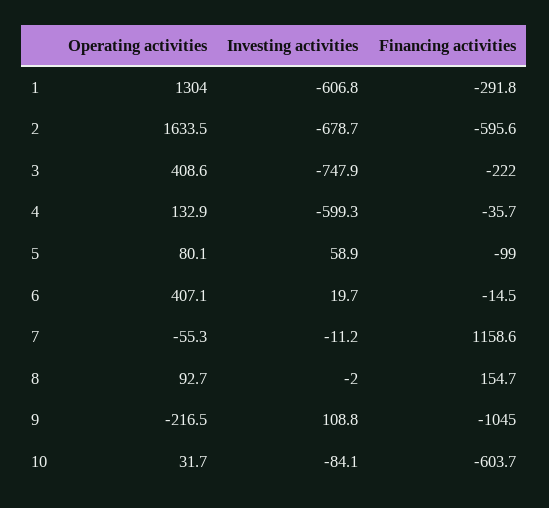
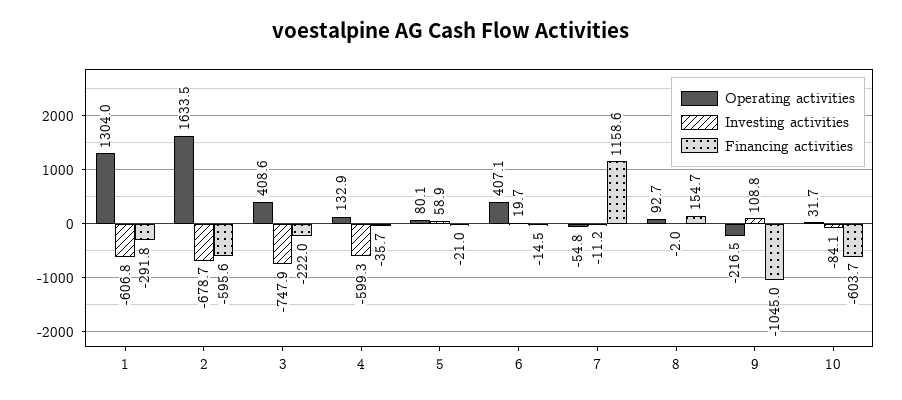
Financing activities, 5: -99 -> -21
Operating activities, 7: -55.3 -> -54.8

